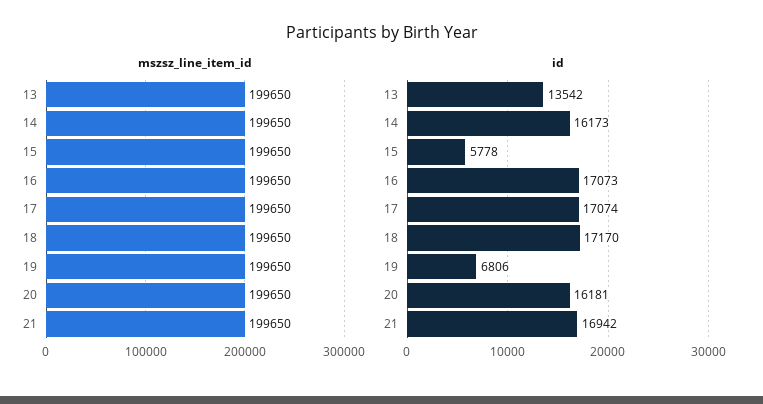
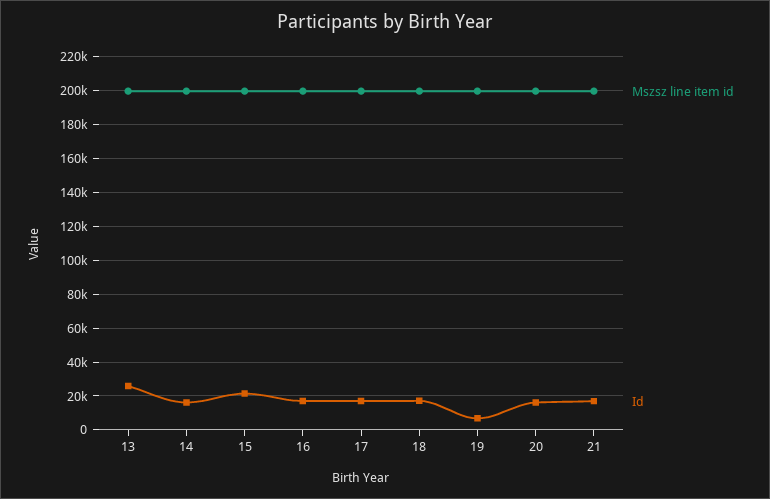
id, 13: 13542 -> 25000
id, 15: 5778 -> 20000

